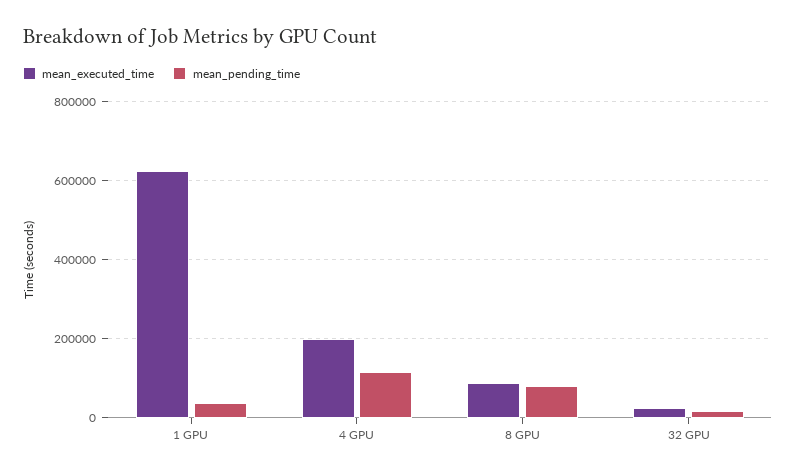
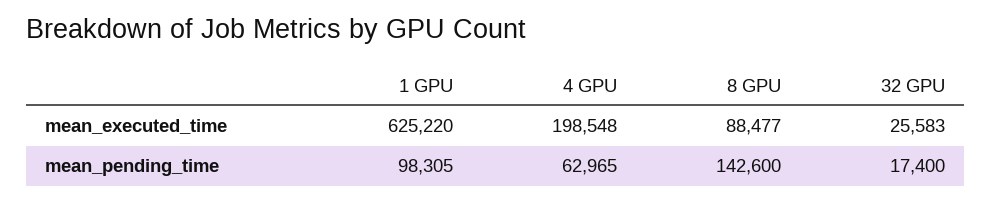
mean_pending_time, 1 GPU: 40000 -> 98305
mean_pending_time, 4 GPU: 120000 -> 62965
mean_pending_time, 8 GPU: 80000 -> 142600

